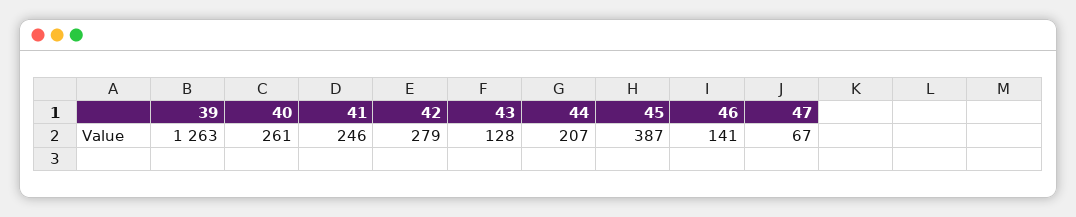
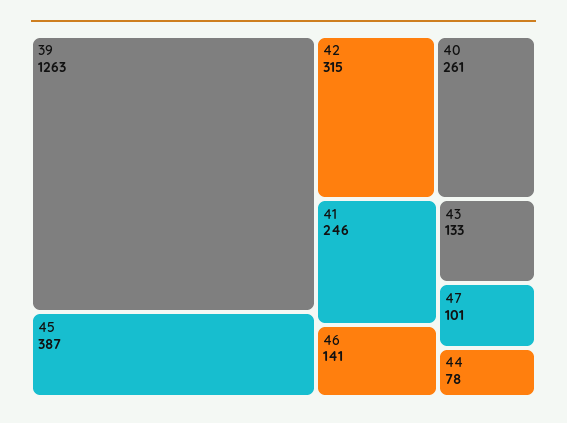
42: 279 -> 315
43: 128 -> 133
44: 207 -> 78
47: 67 -> 101

